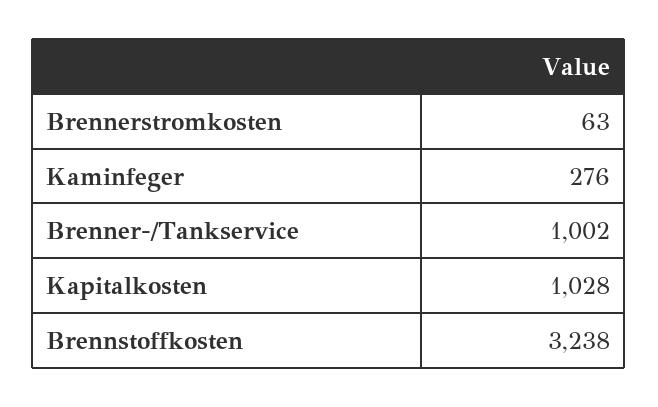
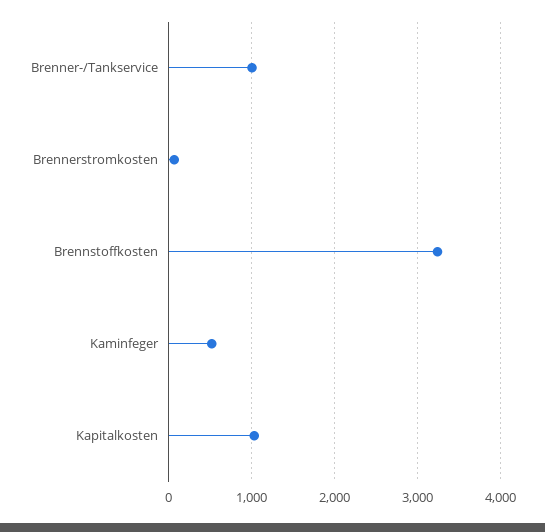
Kaminfeger: 276 -> 500

